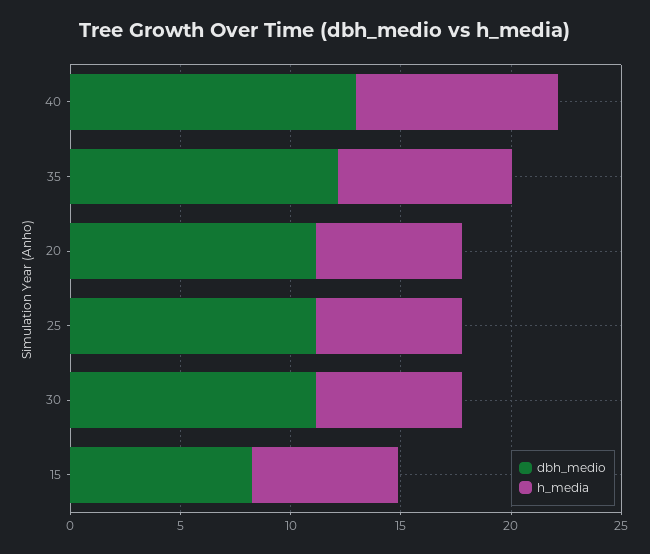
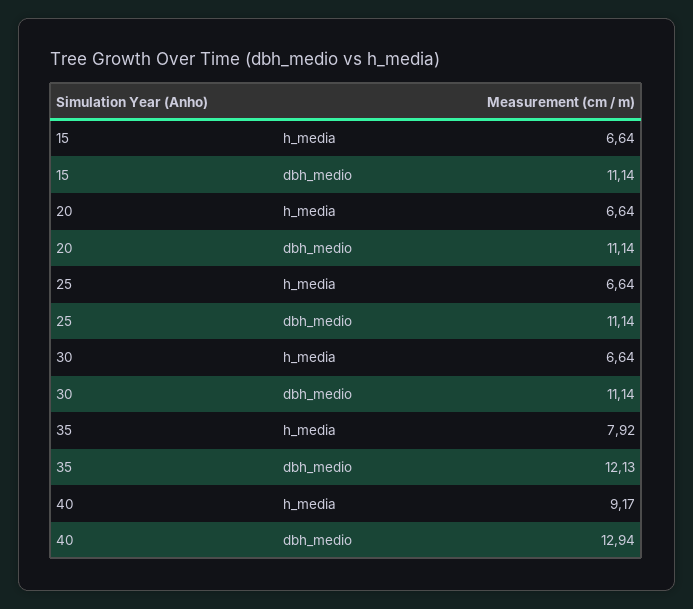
dbh_medio, 15: 8 -> 11.14

